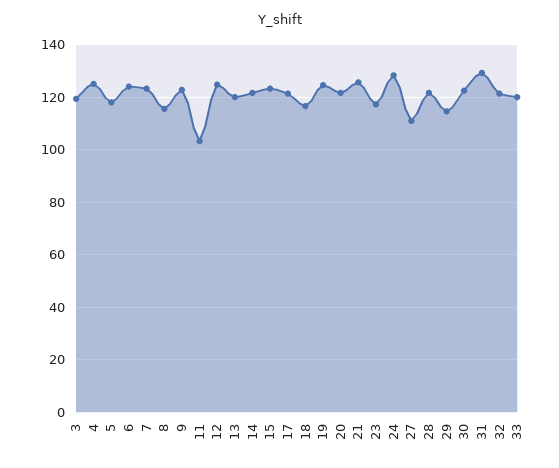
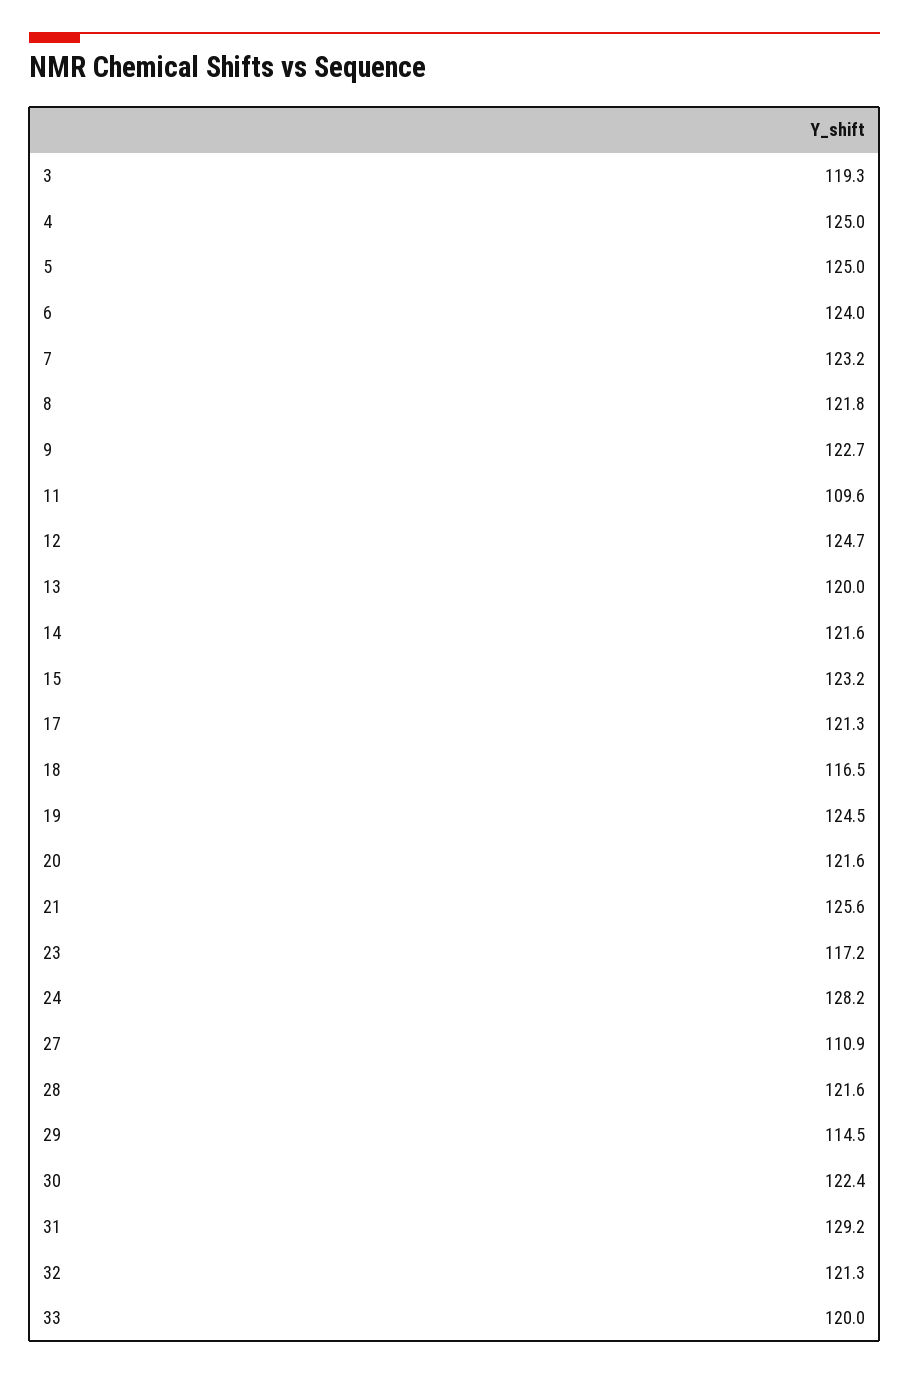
5: 117.5 -> 125
8: 115 -> 121.8
11: 102.5 -> 109.6

